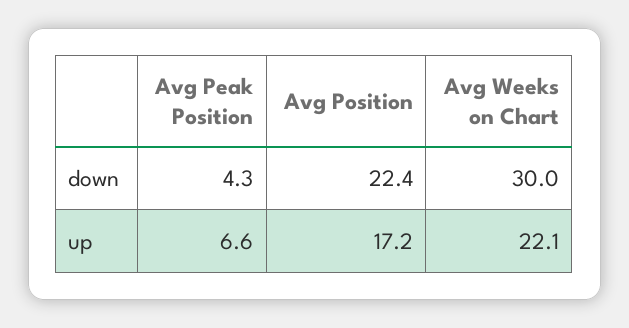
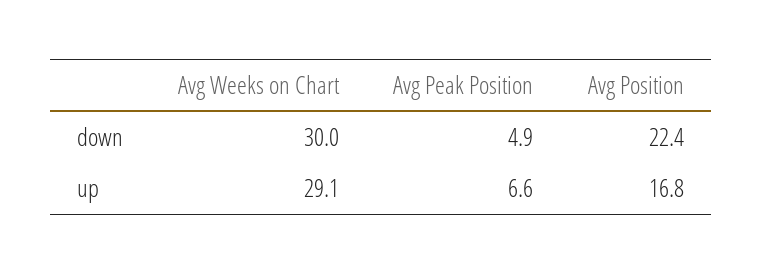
Avg Peak Position, down: 4.3 -> 4.9
Avg Position, up: 17.2 -> 16.8
Avg Weeks on Chart, up: 22.1 -> 29.1

